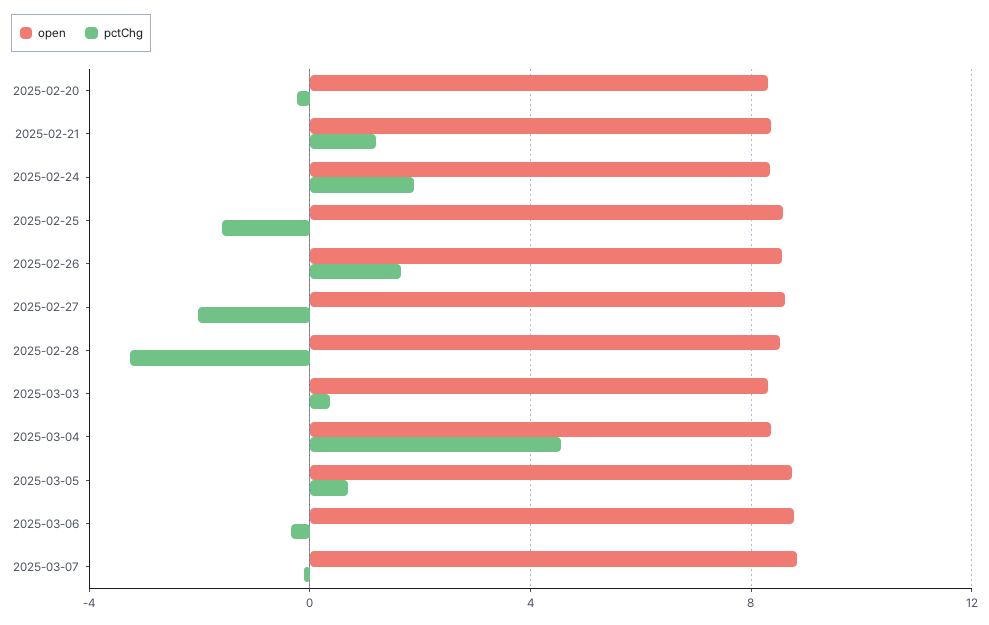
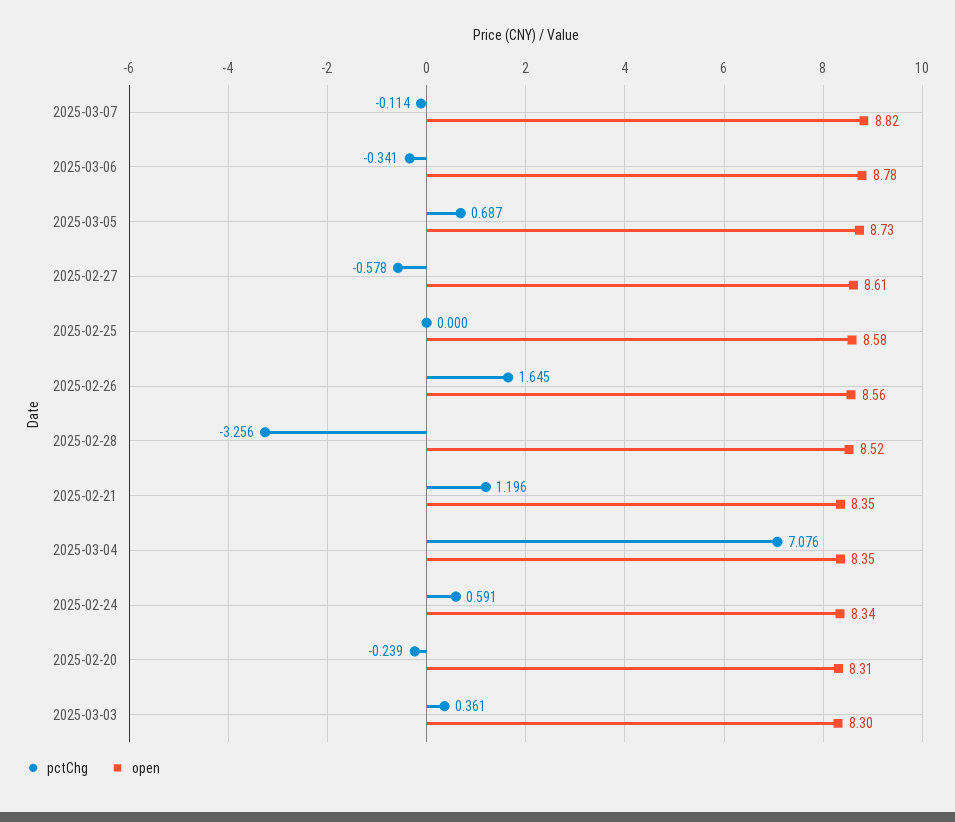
pctChg, 2025-02-24: 2 -> 0.591
pctChg, 2025-02-25: -1.5 -> 0
pctChg, 2025-02-27: -2 -> -0.578
pctChg, 2025-03-04: 4.5 -> 7.076

